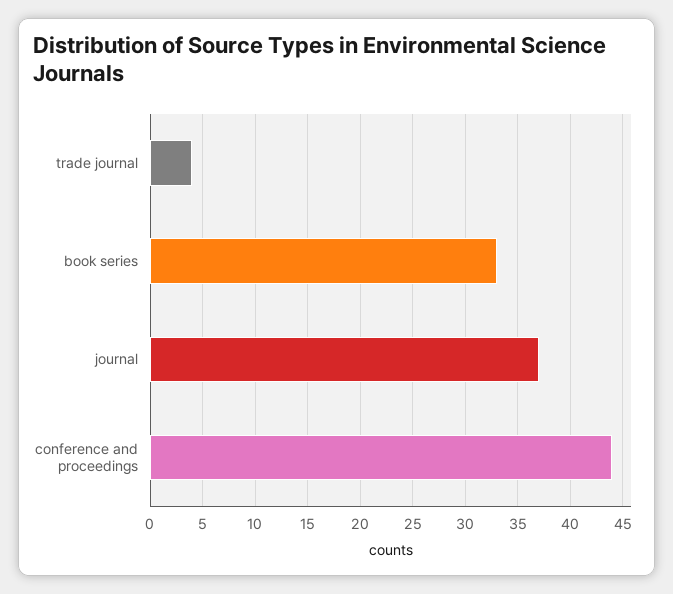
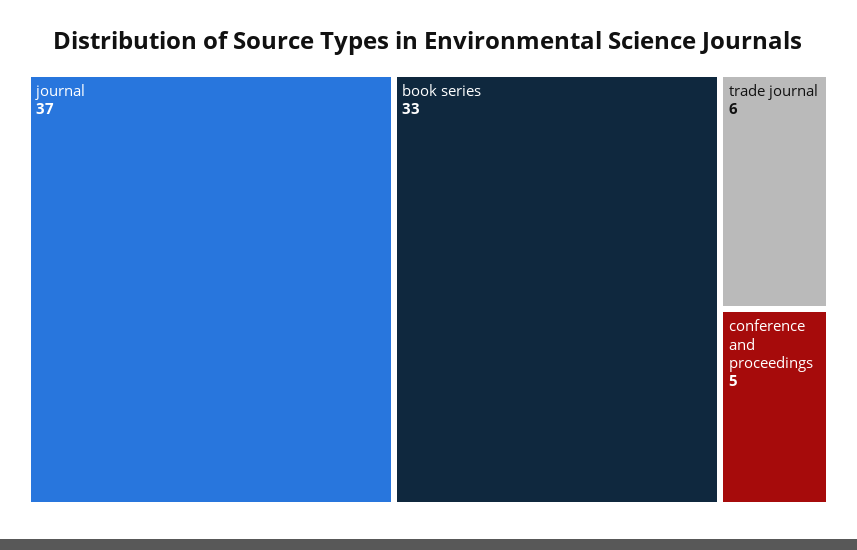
trade journal: 4 -> 6
conference and proceedings: 44 -> 5

